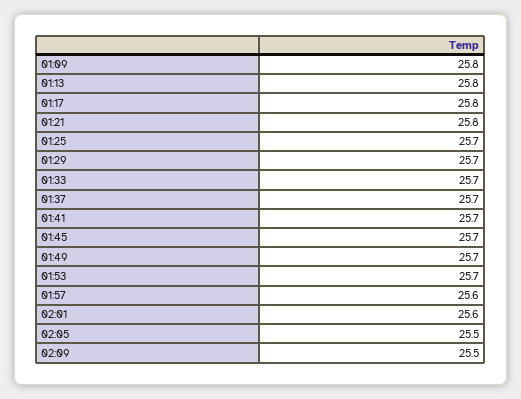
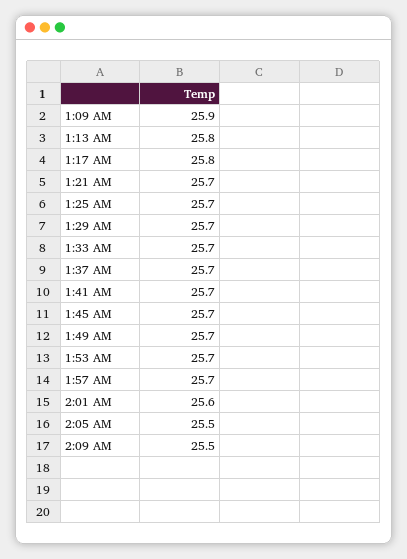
01:09: 25.8 -> 25.9
01:21: 25.8 -> 25.7
01:57: 25.6 -> 25.7

